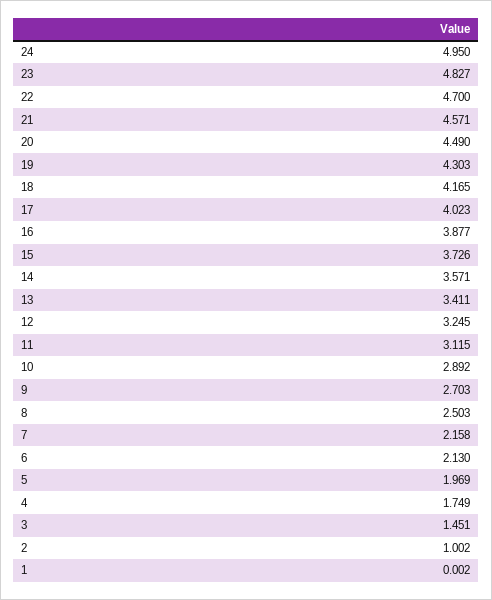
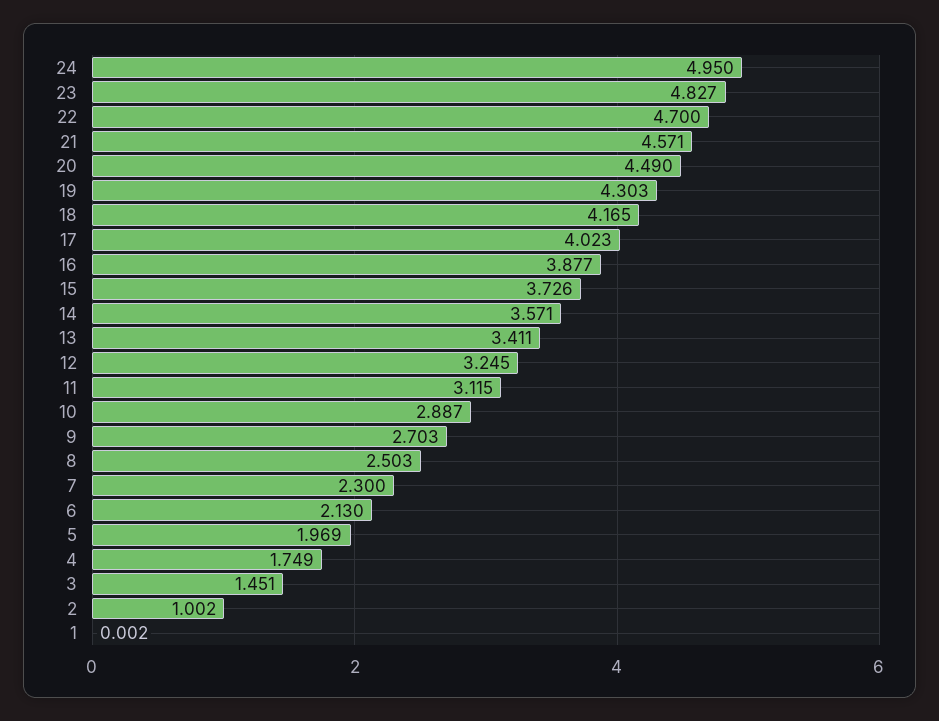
10: 2.892 -> 2.887
7: 2.158 -> 2.3

